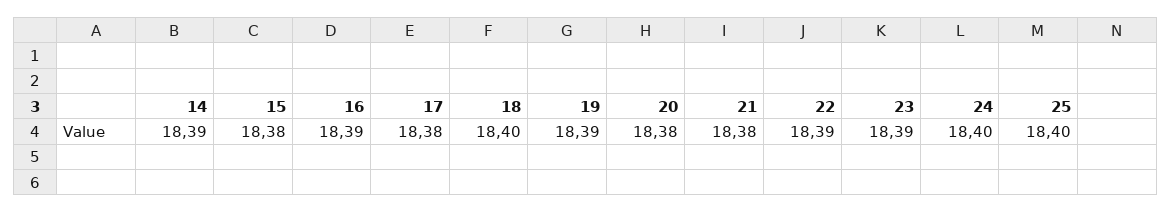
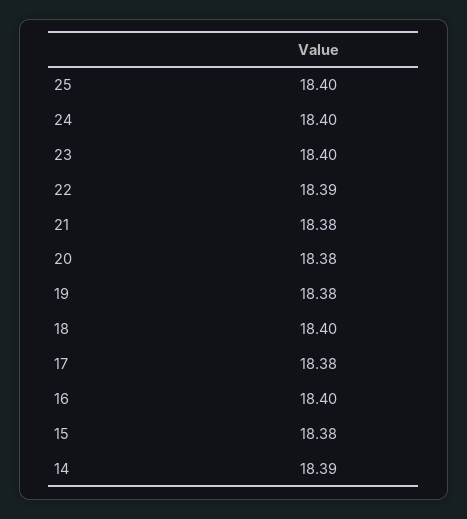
16: 18.39 -> 18.4
19: 18.39 -> 18.38
23: 18.39 -> 18.4

